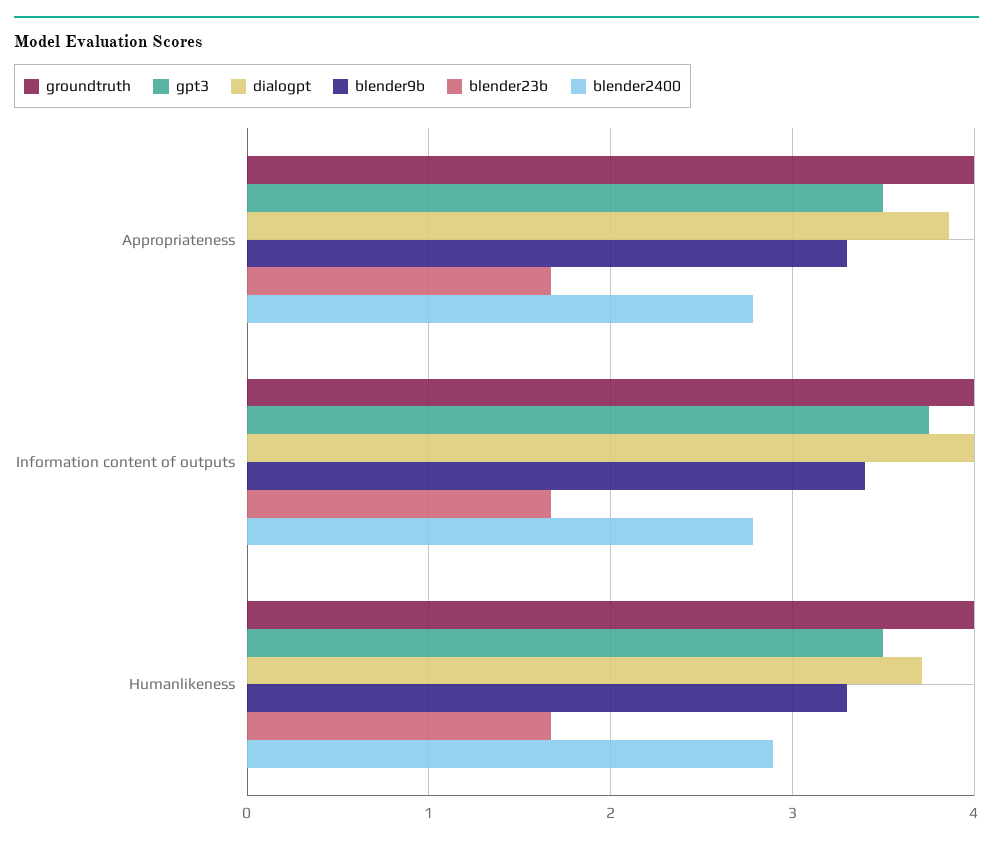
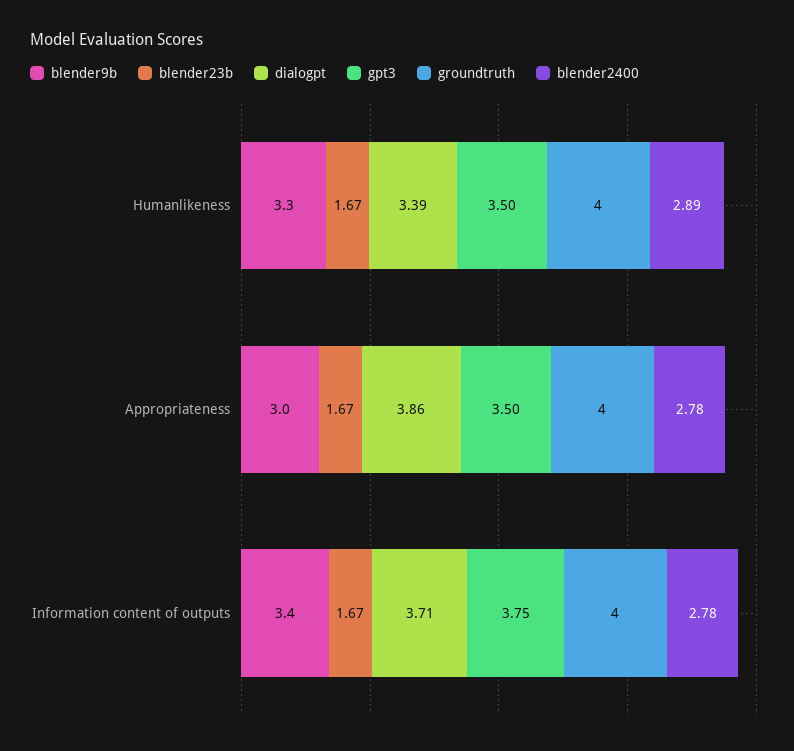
blender9b, Appropriateness: 3.3 -> 3
dialogpt, Information content of outputs: 4 -> 3.71
dialogpt, Humanlikeness: 3.7 -> 3.39

